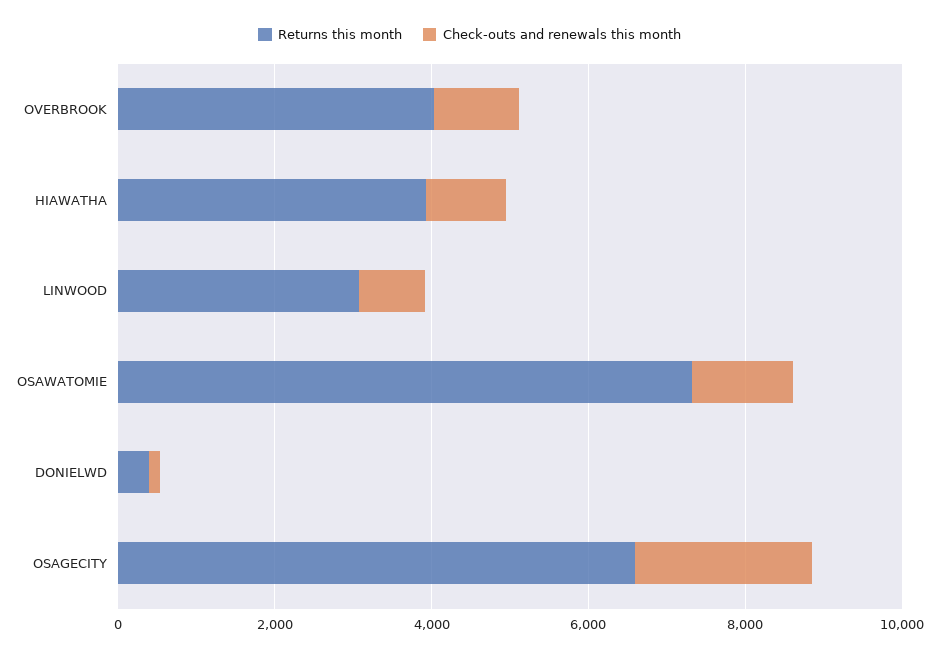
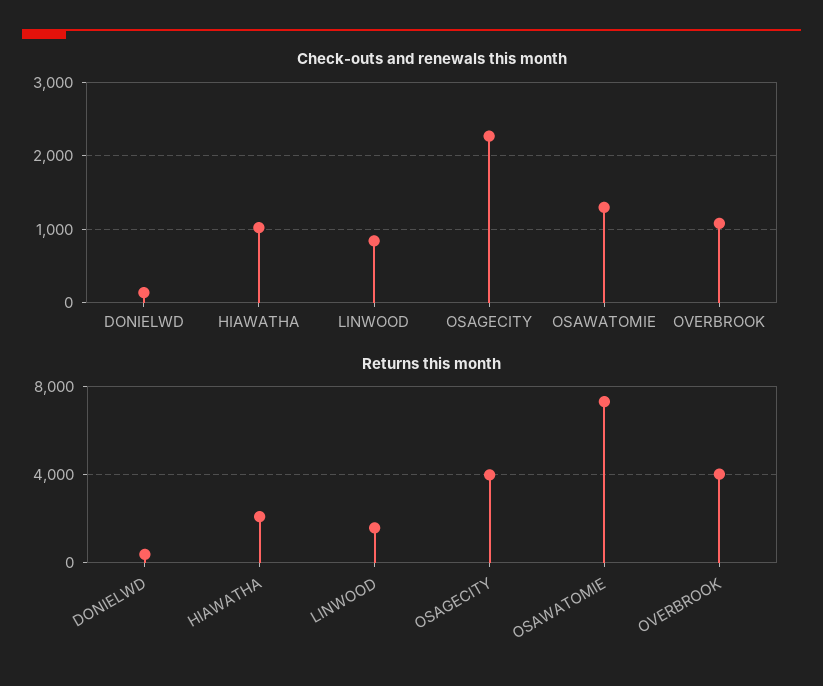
Returns this month, HIAWATHA: 4000 -> 2000
Returns this month, LINWOOD: 3000 -> 1500
Returns this month, OSAGECITY: 6500 -> 4000

